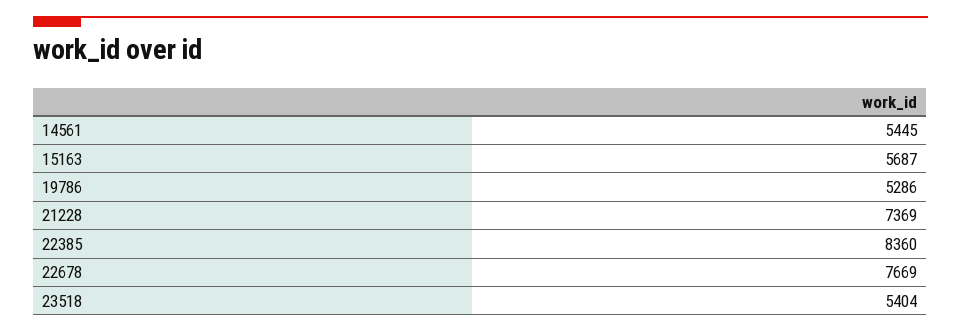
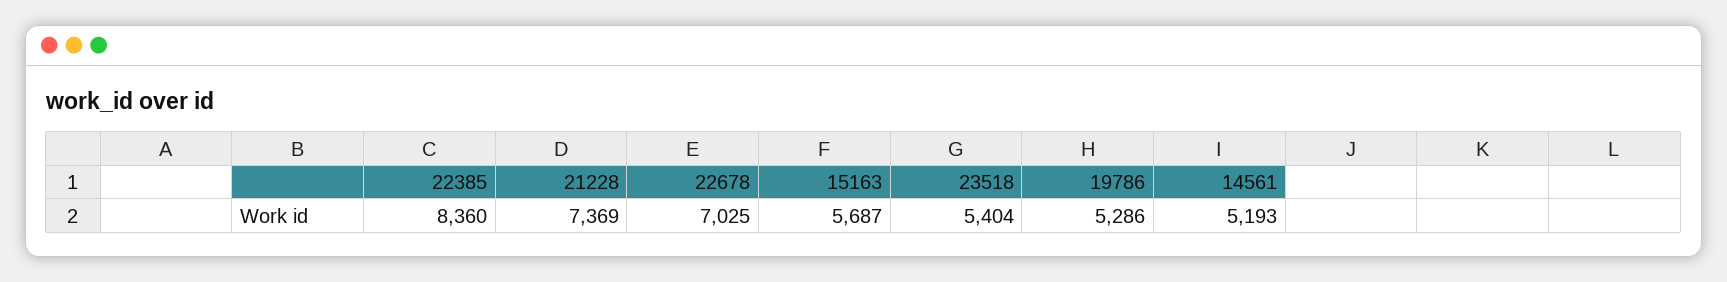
14561: 5445 -> 5193
22678: 7669 -> 7025

